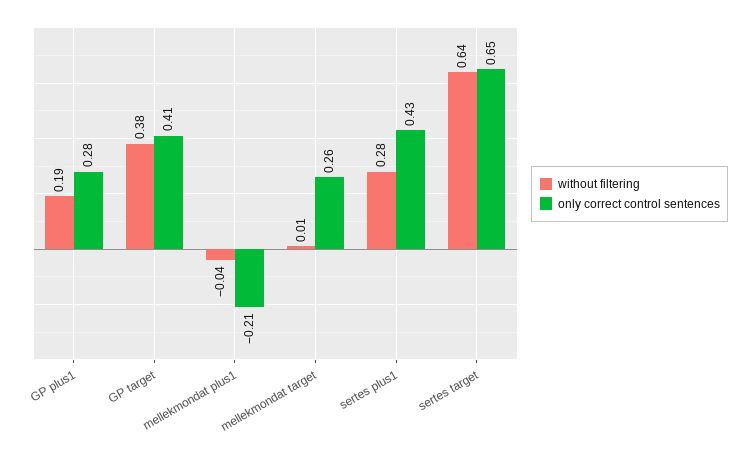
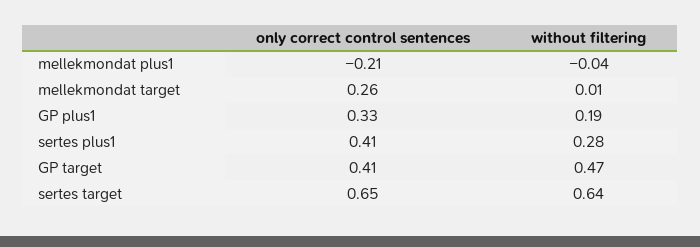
only correct control sentences, GP plus1: 0.28 -> 0.33
without filtering, GP target: 0.38 -> 0.47
only correct control sentences, sertes plus1: 0.43 -> 0.41

